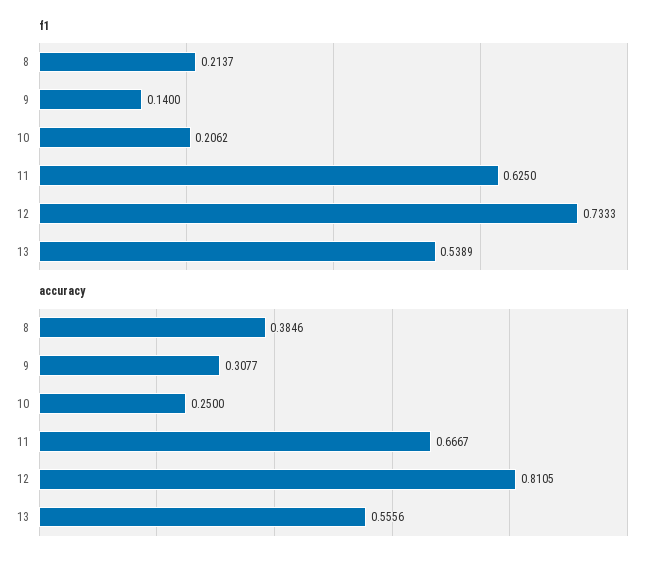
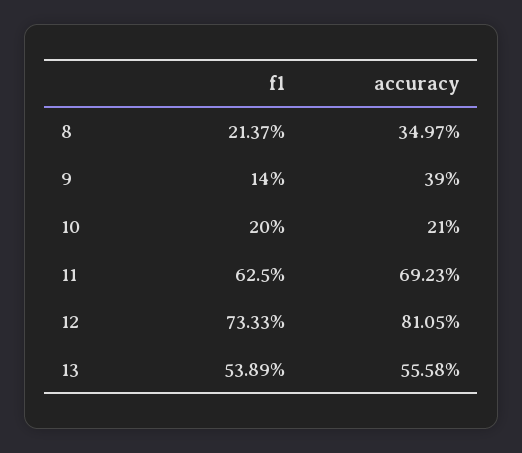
f1, 10: 0.2062 -> 0.2
accuracy, 8: 0.3846 -> 0.3497
accuracy, 9: 0.3077 -> 0.39
accuracy, 10: 0.25 -> 0.21
accuracy, 11: 0.6667 -> 0.6923
accuracy, 13: 0.5556 -> 0.5558

